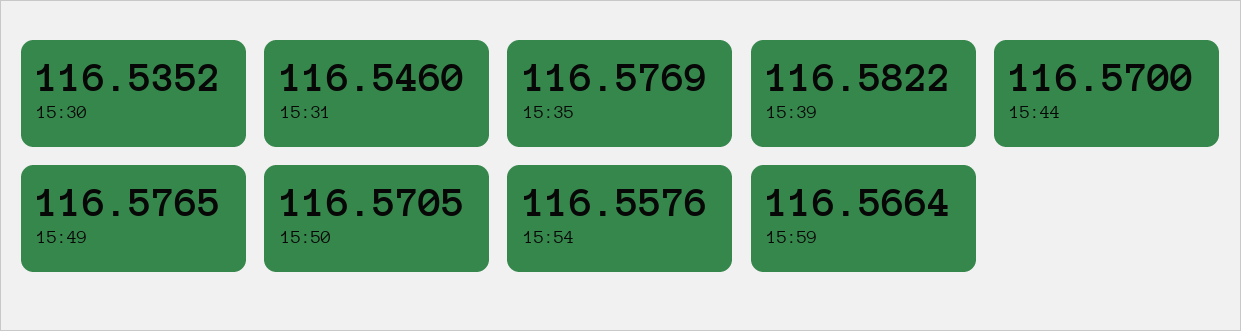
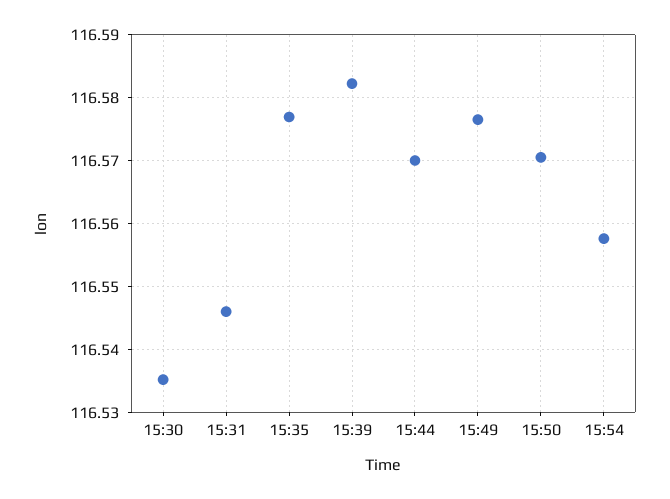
15:59: 116.5664 -> none

